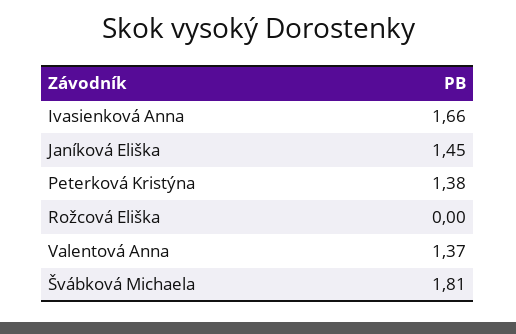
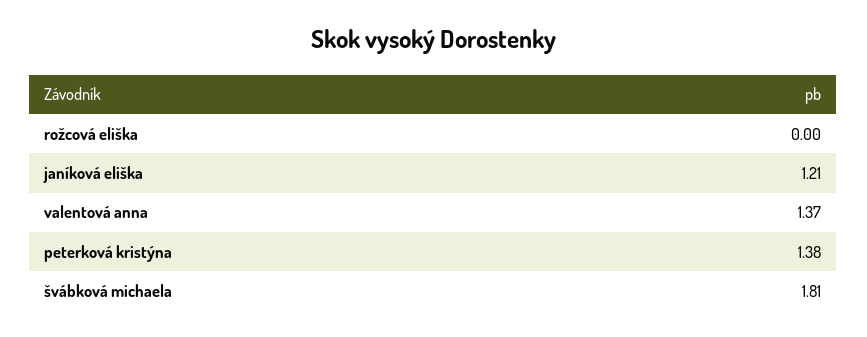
Ivasienková Anna: 1.66 -> none
Janíková Eliška: 1.45 -> 1.21

